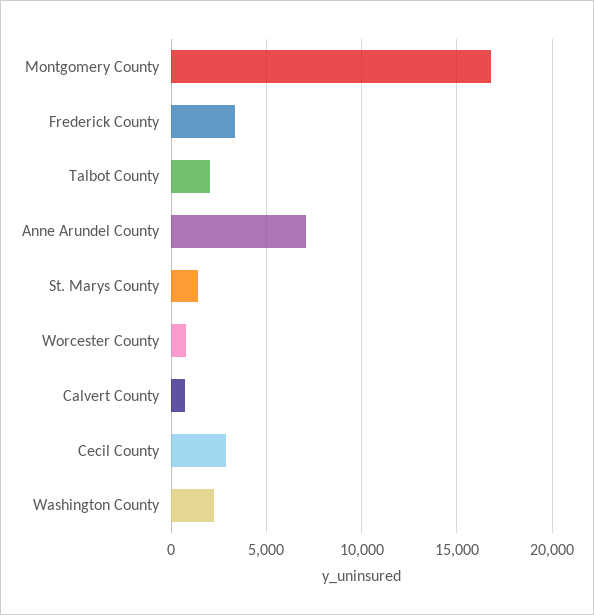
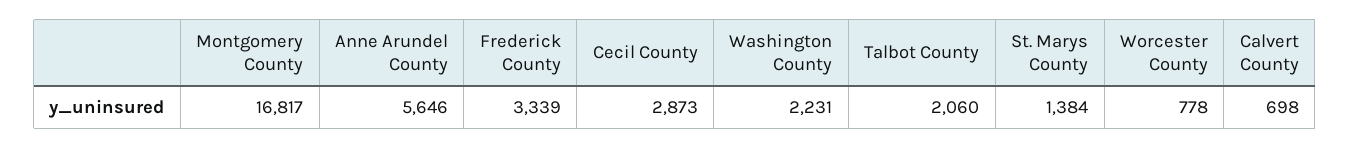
Anne Arundel County: 7000 -> 5646

